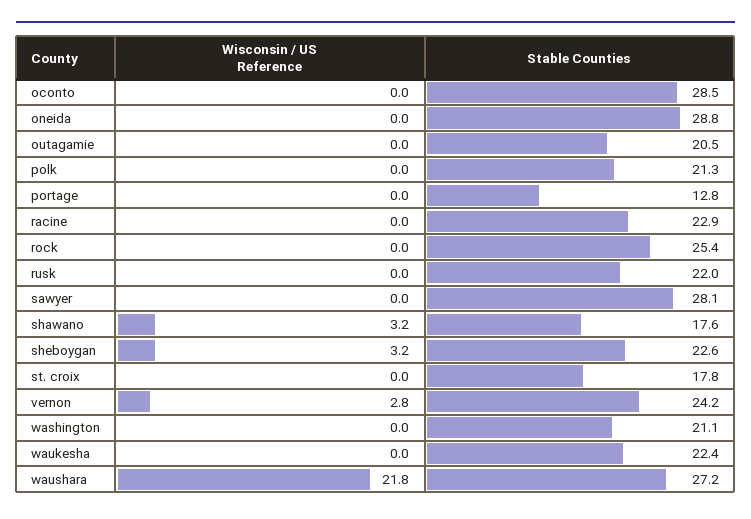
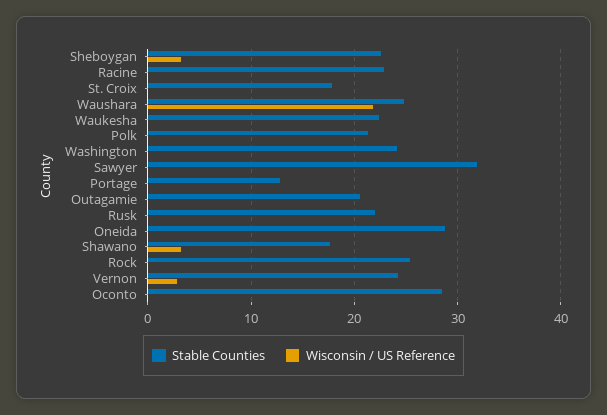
Stable Counties, sawyer: 28.1 -> 32
Stable Counties, washington: 21.1 -> 24
Stable Counties, waushara: 27.2 -> 25

